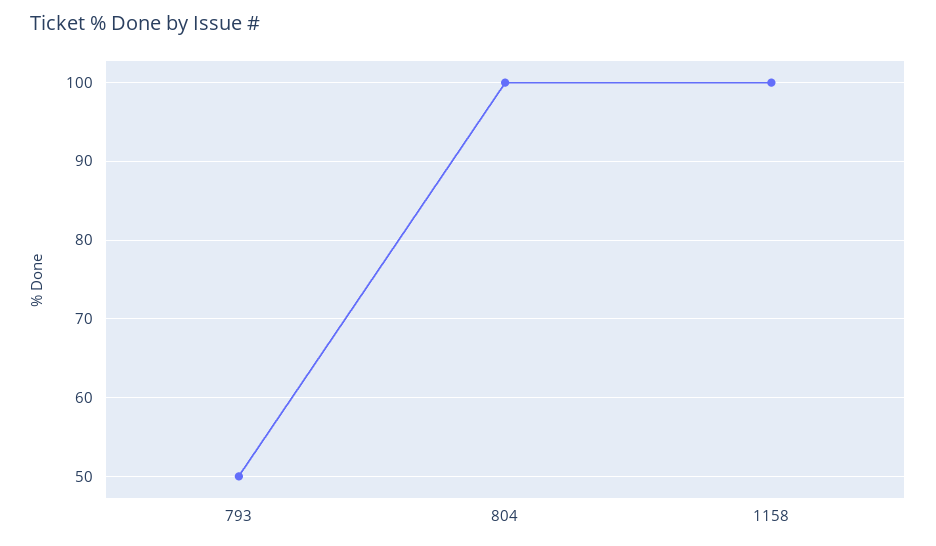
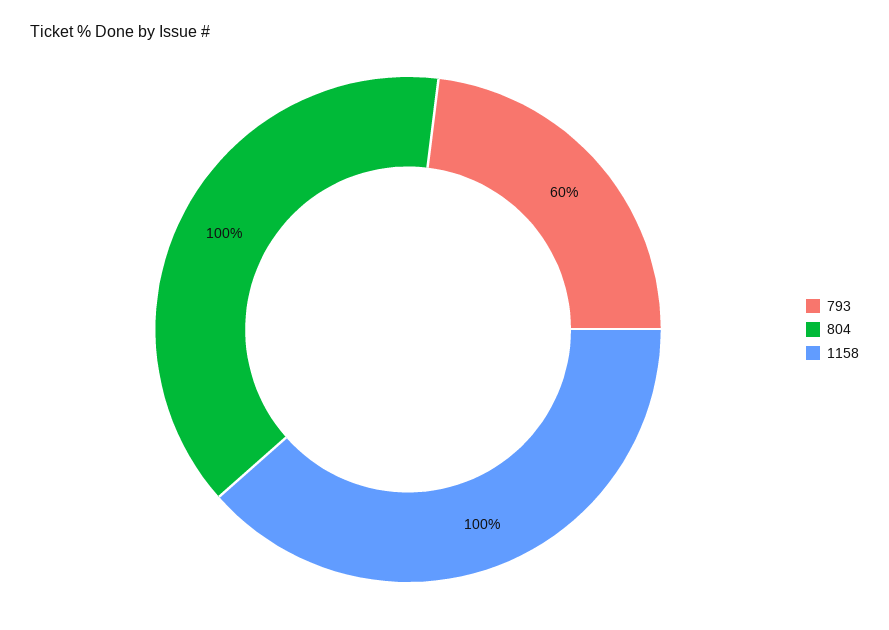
793: 50 -> 60

